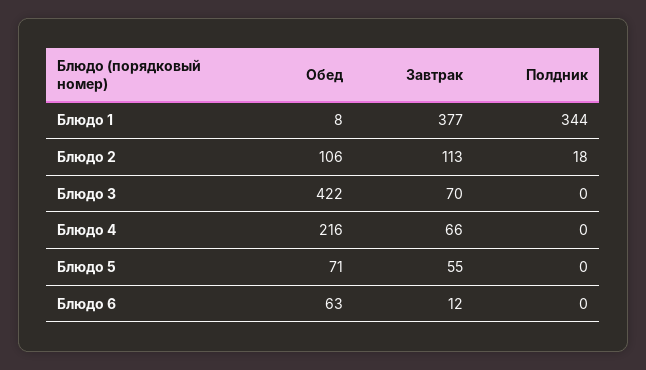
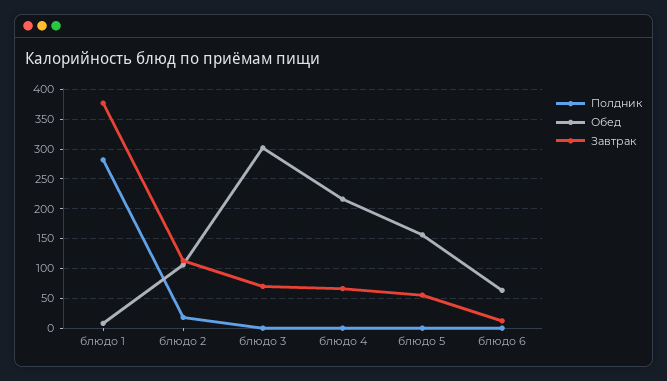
Полдник, Блюдо 1: 344 -> 275
Обед, Блюдо 3: 422 -> 300
Обед, Блюдо 5: 71 -> 150

